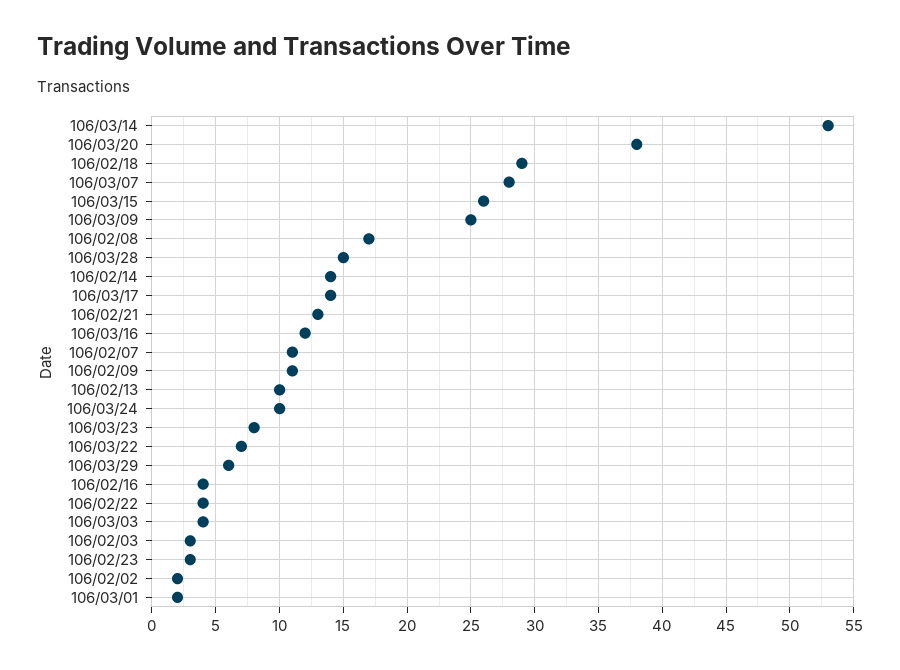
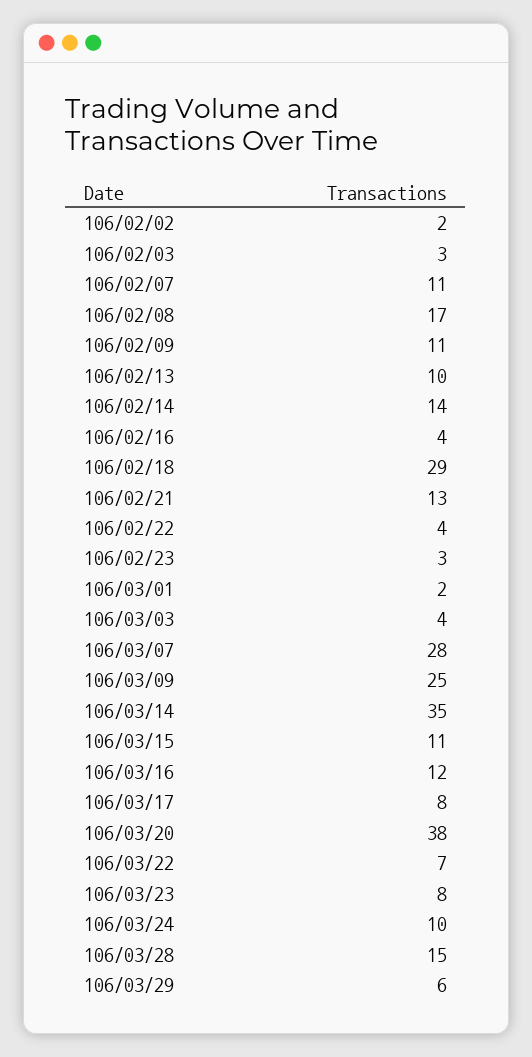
106/03/14: 53 -> 35
106/03/15: 26 -> 11
106/03/17: 14 -> 8

